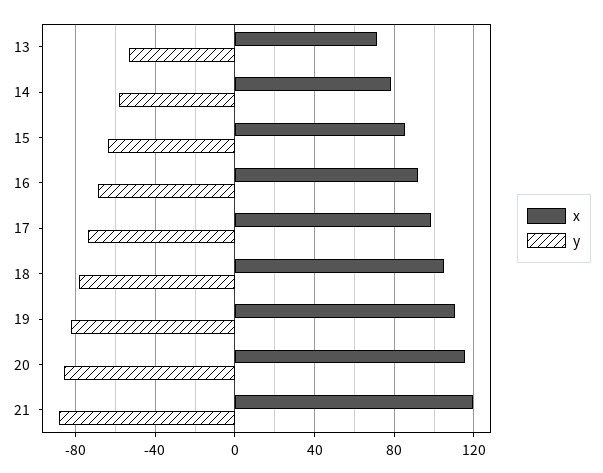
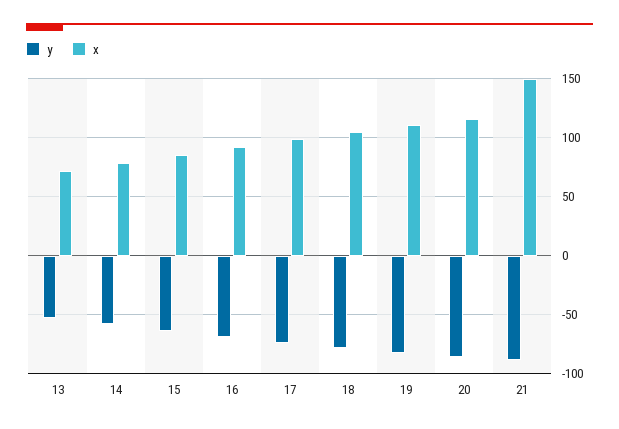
x, 21: 120 -> 150

